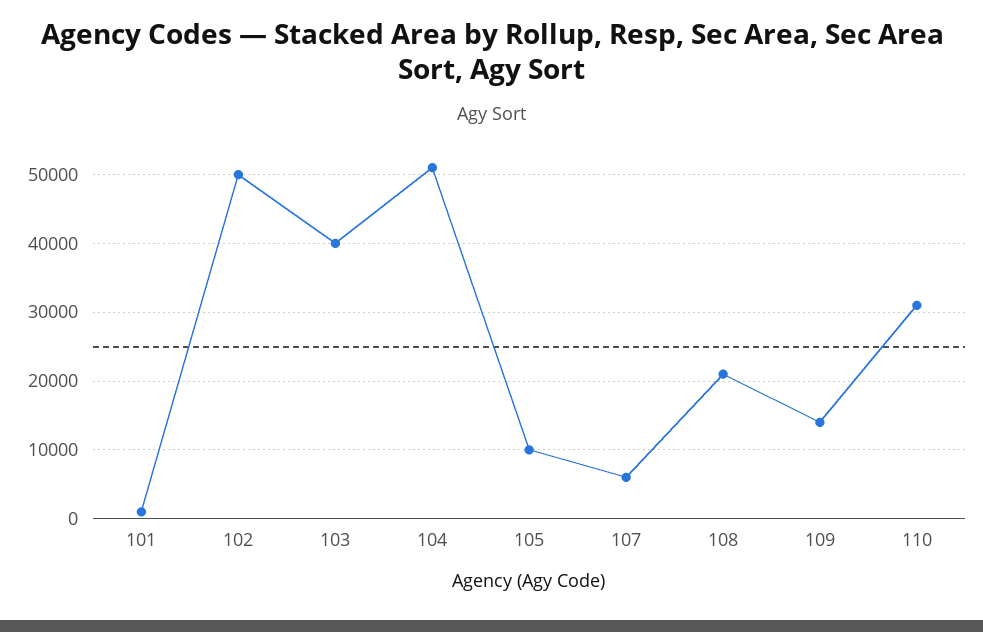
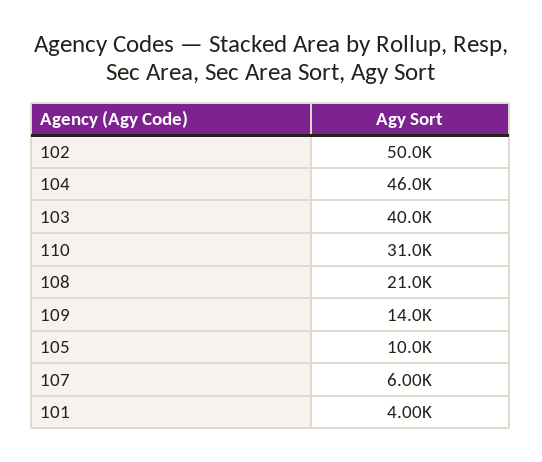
101: 1000 -> 4000
104: 51000 -> 46000

